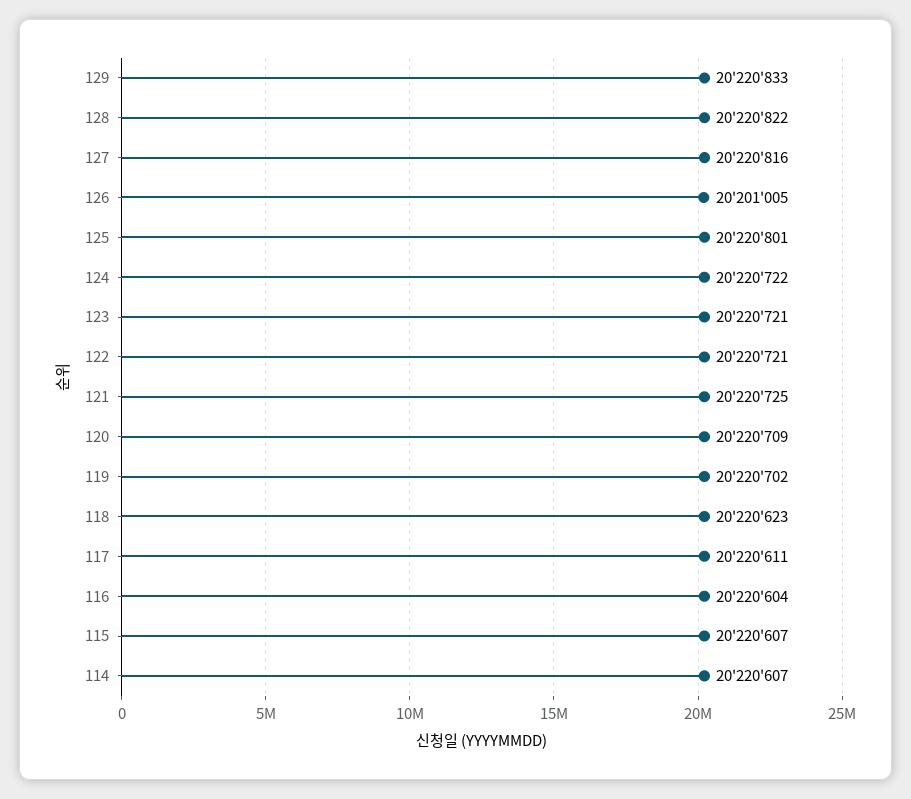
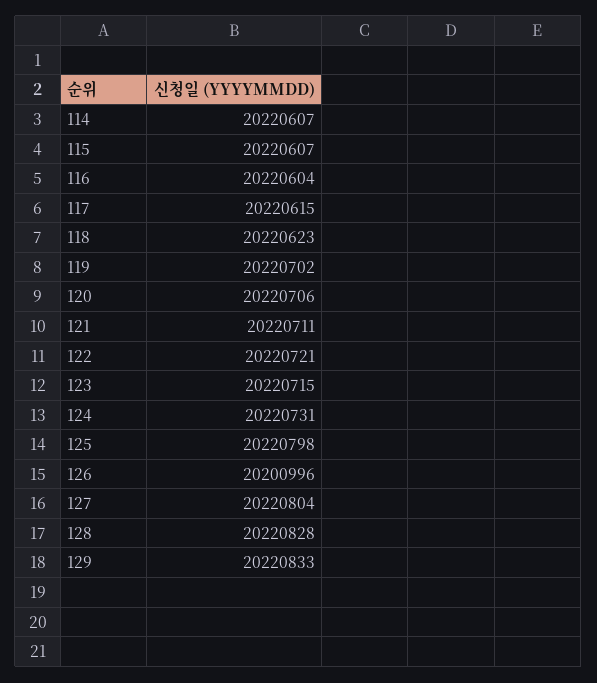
128: 20220822 -> 20220828
127: 20220816 -> 20220804
126: 20201005 -> 20200996
125: 20220801 -> 20220798
124: 20220722 -> 20220731
123: 20220721 -> 20220715
121: 20220725 -> 20220711
120: 20220709 -> 20220706
117: 20220611 -> 20220615

